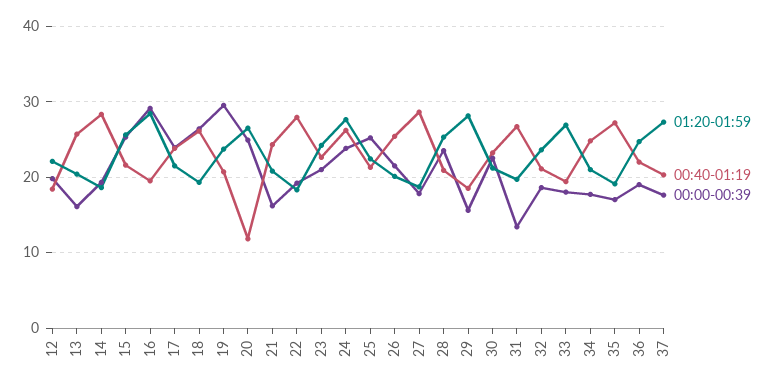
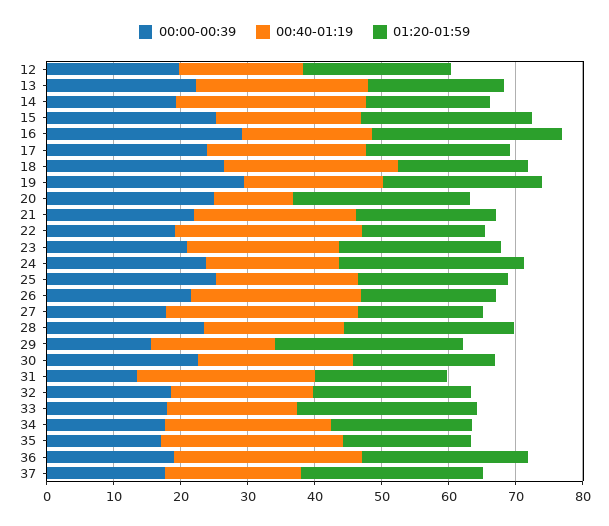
00:00-00:39, 13: 16 -> 22
00:00-00:39, 21: 16 -> 22
00:40-01:19, 24: 26 -> 20
00:40-01:19, 36: 22 -> 28

